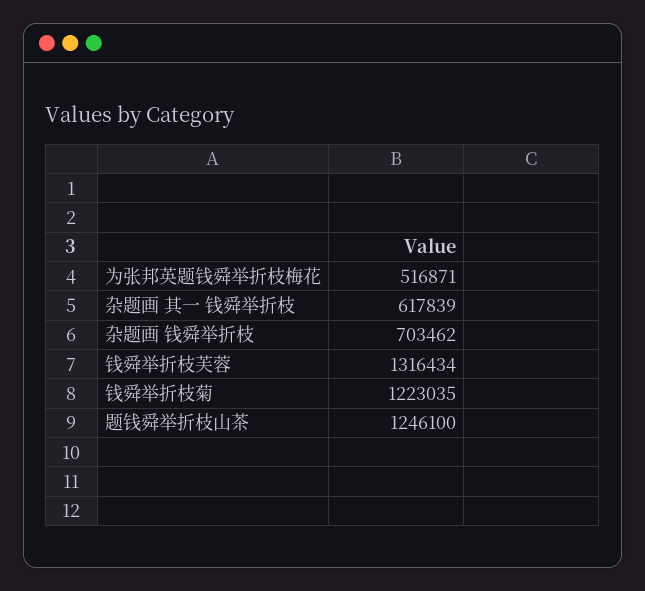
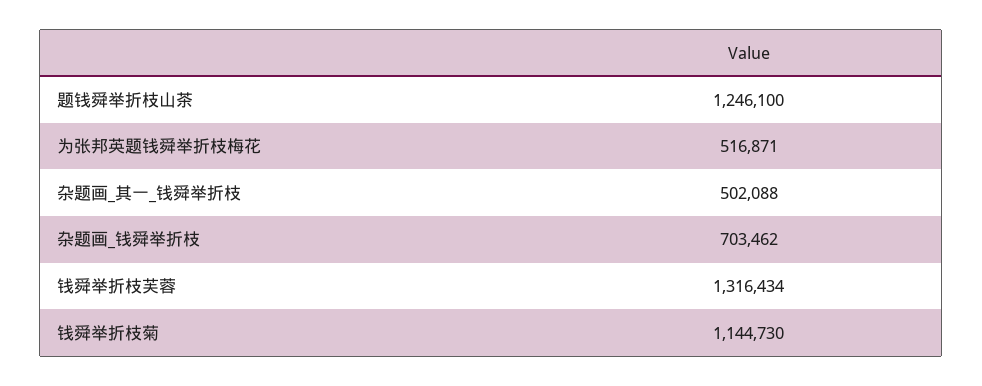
杂题画 其一 钱舜举折枝: 617839 -> 502088
钱舜举折枝菊: 1223035 -> 1144730

